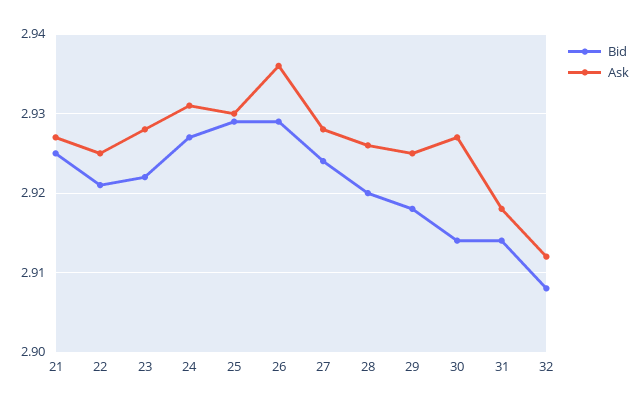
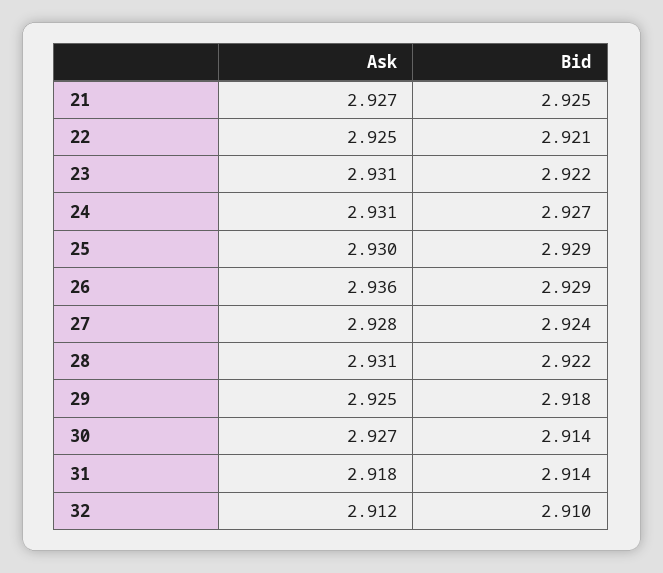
Ask, 23: 2.928 -> 2.931
Bid, 28: 2.92 -> 2.922
Ask, 28: 2.926 -> 2.931
Bid, 32: 2.908 -> 2.91

